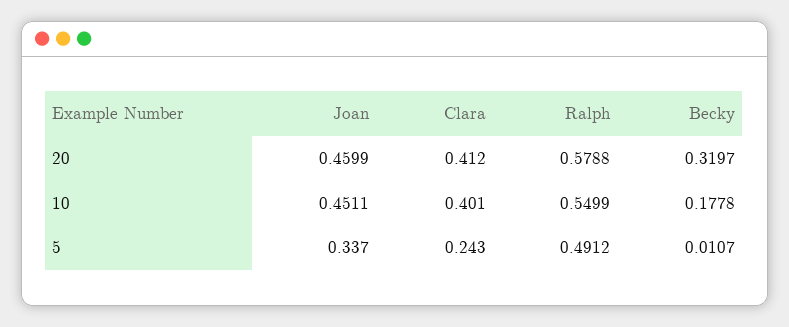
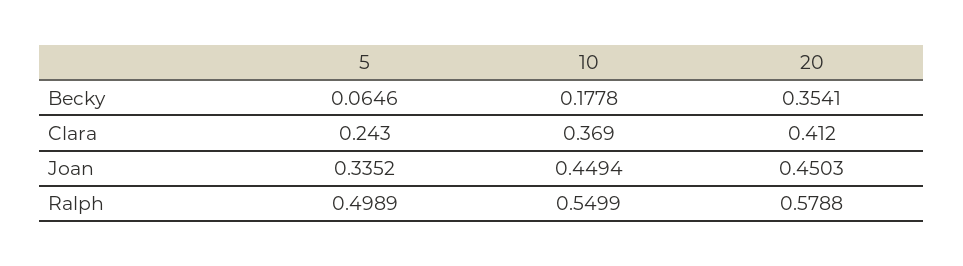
Joan, 20: 0.4599 -> 0.4503
Becky, 20: 0.3197 -> 0.3541
Joan, 10: 0.4511 -> 0.4494
Clara, 10: 0.401 -> 0.369
Joan, 5: 0.337 -> 0.3352
Ralph, 5: 0.4912 -> 0.4989
Becky, 5: 0.0107 -> 0.0646

